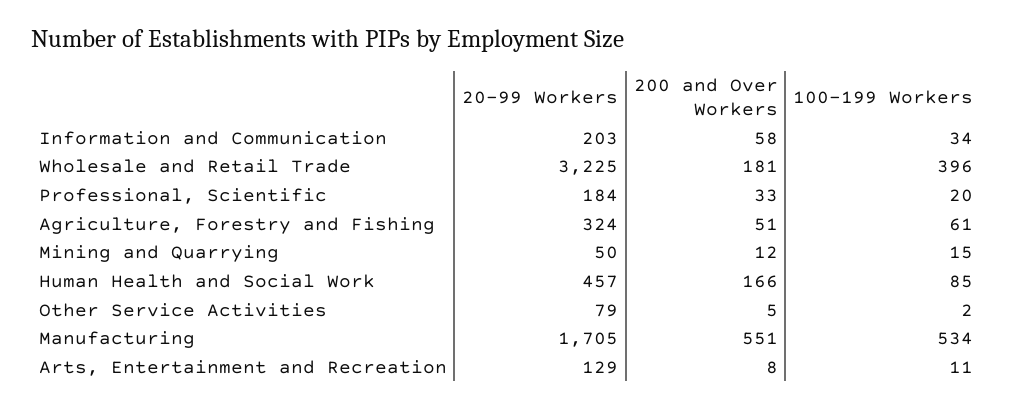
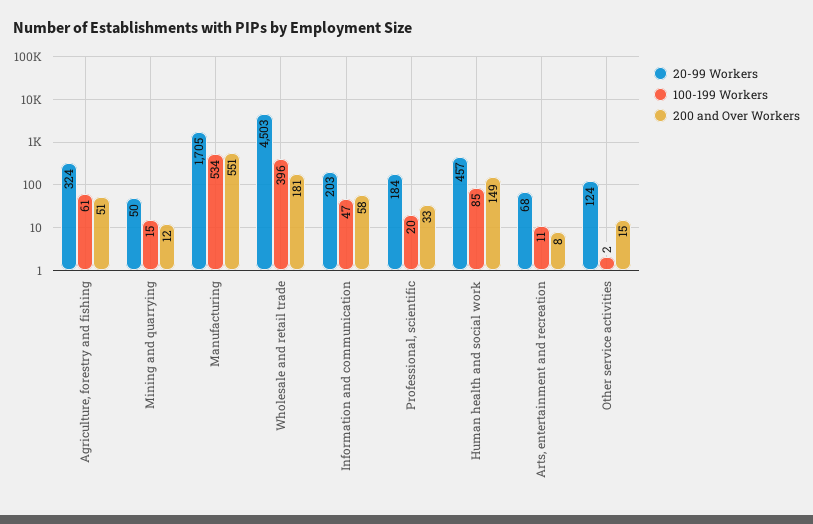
100-199 Workers, Information and Communication: 34 -> 47
20-99 Workers, Wholesale and Retail Trade: 3225 -> 4503
200 and Over Workers, Human Health and Social Work: 166 -> 149
20-99 Workers, Other Service Activities: 79 -> 124
200 and Over Workers, Other Service Activities: 5 -> 15
20-99 Workers, Arts, Entertainment and Recreation: 129 -> 68

